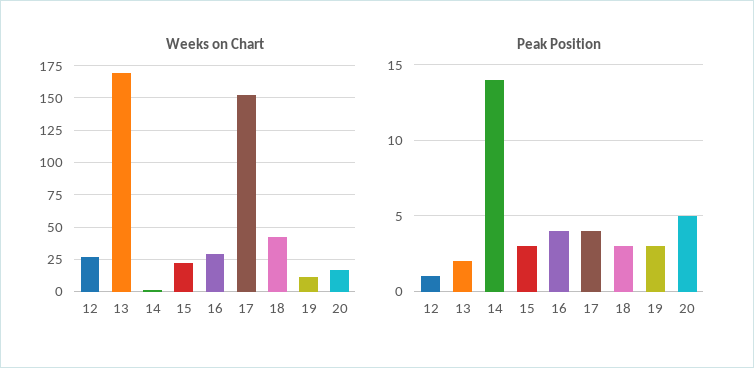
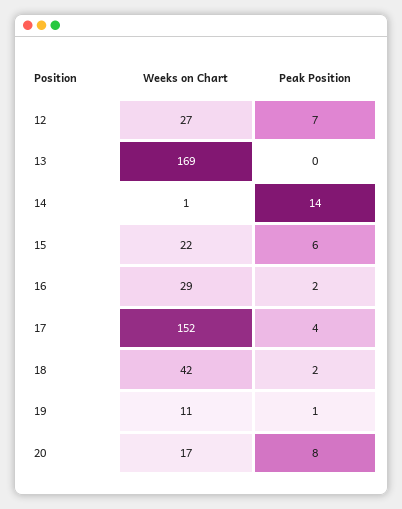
Peak Position, 12: 1 -> 7
Peak Position, 13: 2 -> 0
Peak Position, 15: 3 -> 6
Peak Position, 16: 4 -> 2
Peak Position, 18: 3 -> 2
Peak Position, 19: 3 -> 1
Peak Position, 20: 5 -> 8

